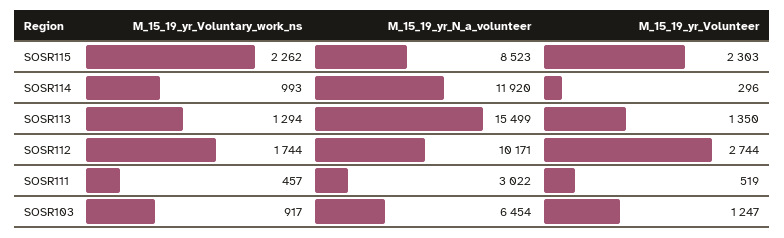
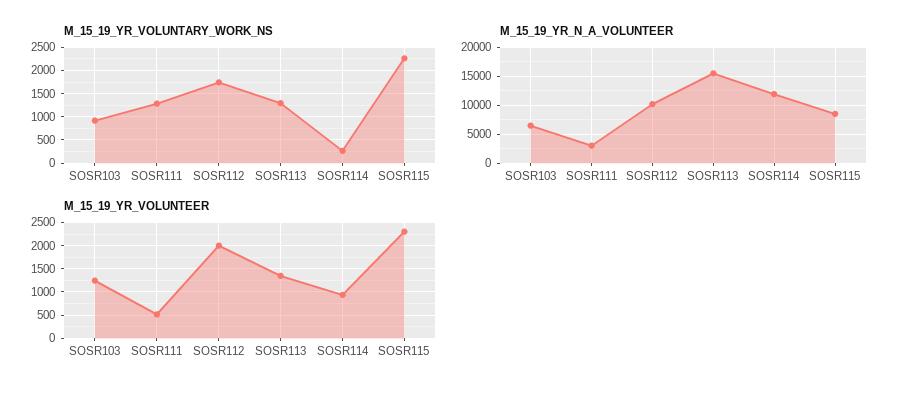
M_15_19_yr_Voluntary_work_ns, SOSR114: 993 -> 250
M_15_19_yr_Volunteer, SOSR114: 296 -> 1000
M_15_19_yr_Volunteer, SOSR112: 2744 -> 2000
M_15_19_yr_Voluntary_work_ns, SOSR111: 457 -> 1250

